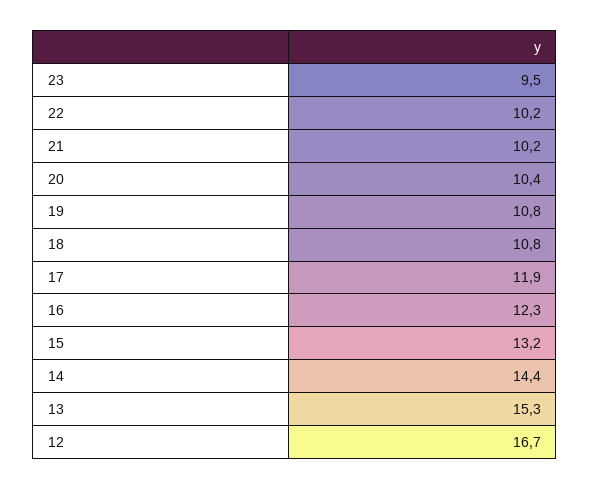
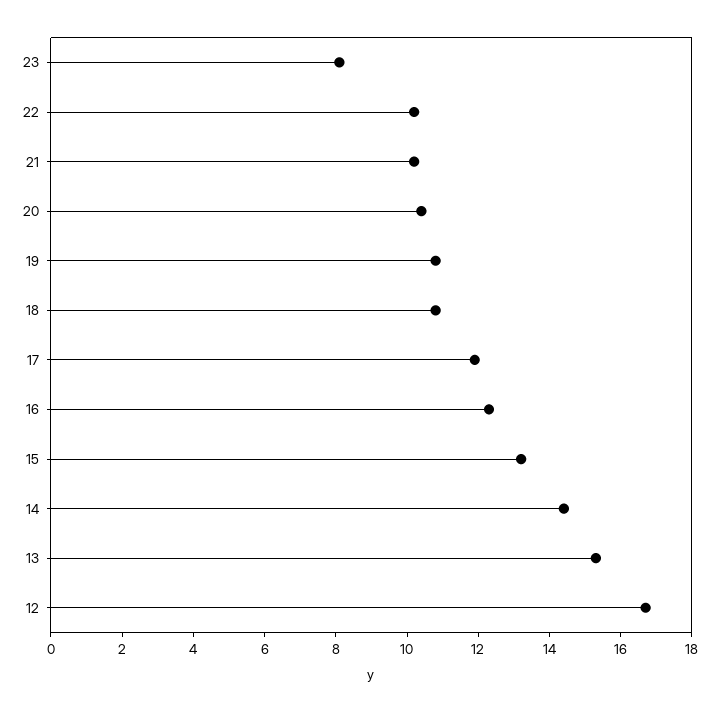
23: 9.5 -> 8

